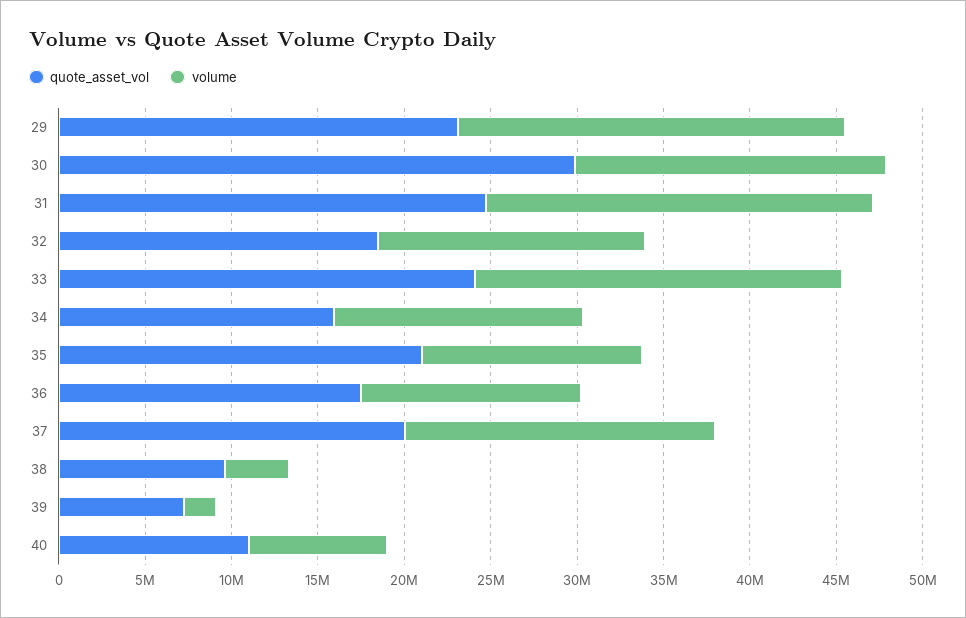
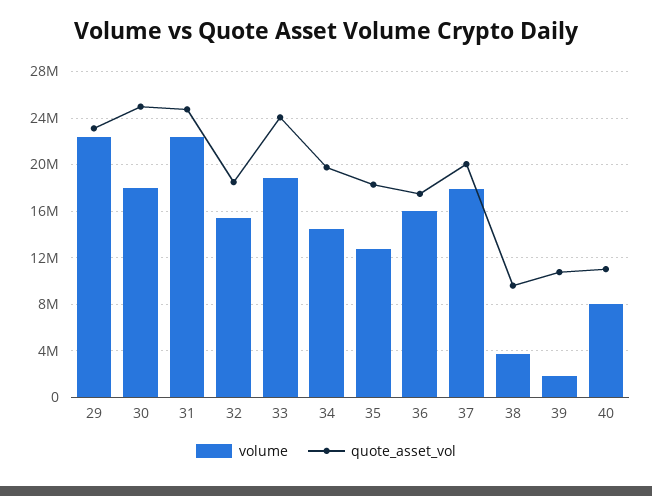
quote_asset_vol, 30: 30000000 -> 25000000
volume, 33: 21000000 -> 19000000
quote_asset_vol, 34: 16000000 -> 20000000
quote_asset_vol, 35: 21000000 -> 18000000
volume, 36: 13000000 -> 16000000
quote_asset_vol, 39: 7000000 -> 11000000

